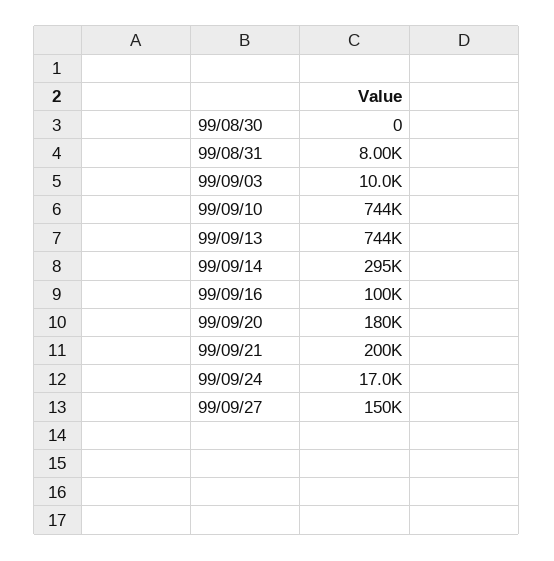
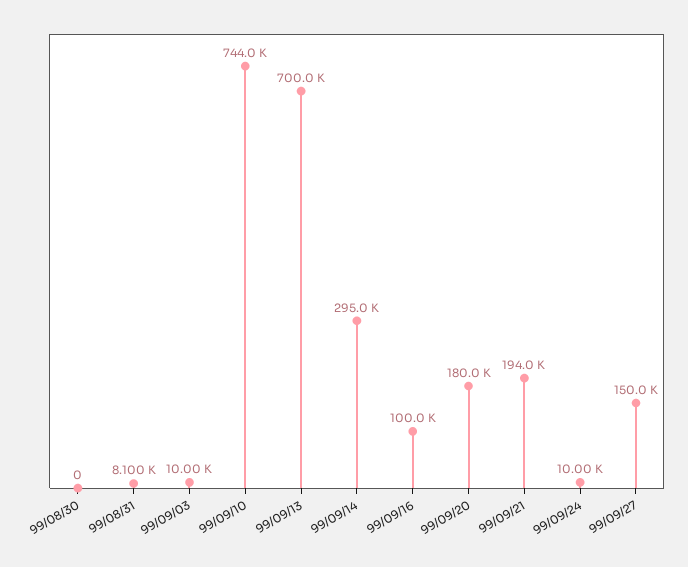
99/08/31: 8000 -> 8100
99/09/13: 744000 -> 700000
99/09/21: 200000 -> 194000
99/09/24: 17000 -> 10000

